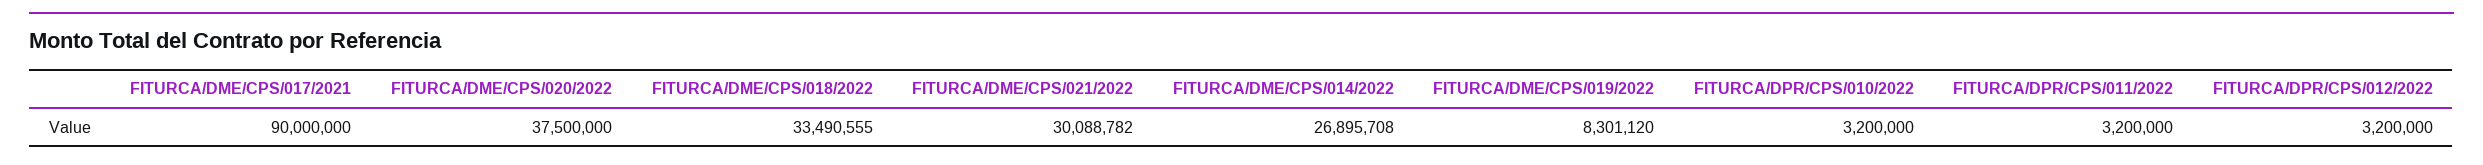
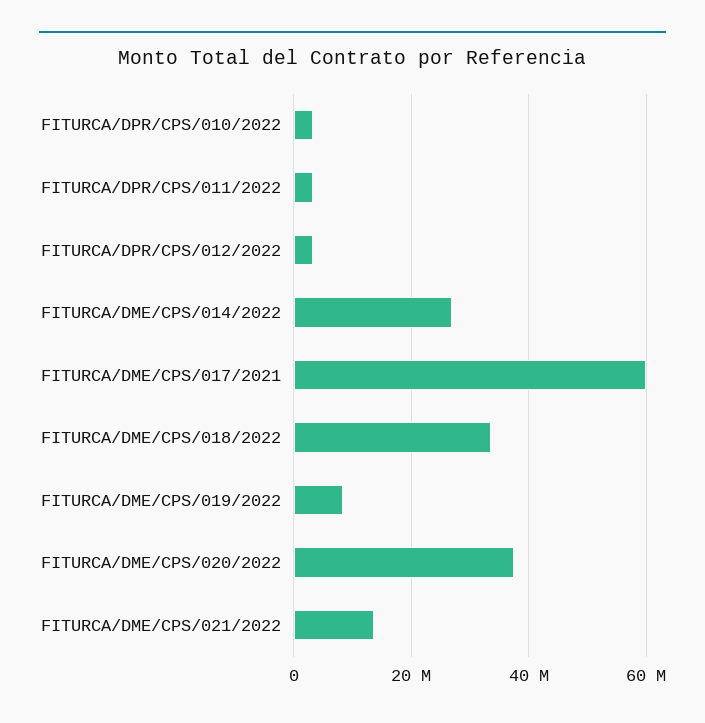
FITURCA/DME/CPS/017/2021: 90000000 -> 60000000
FITURCA/DME/CPS/021/2022: 30088782 -> 14000000

